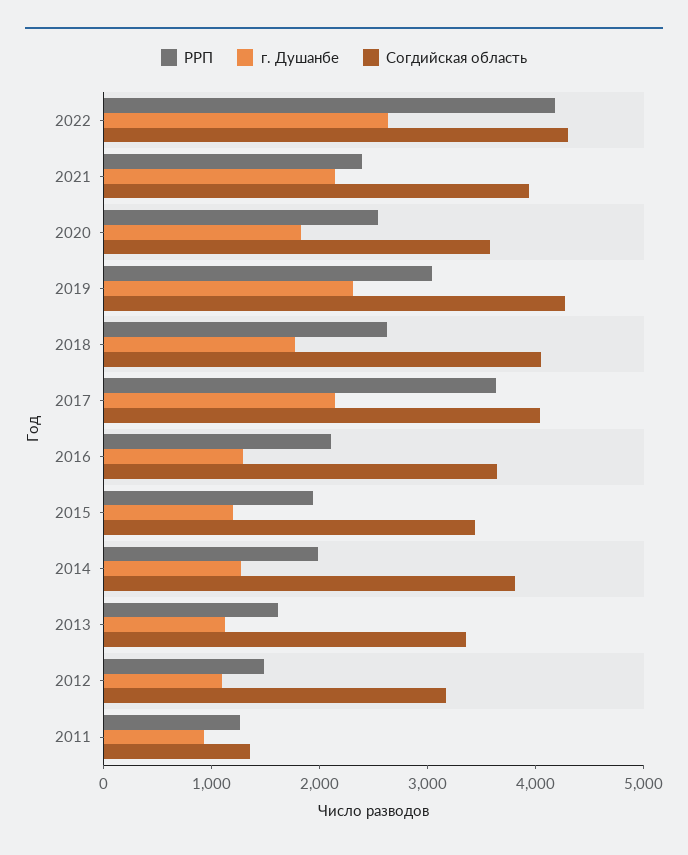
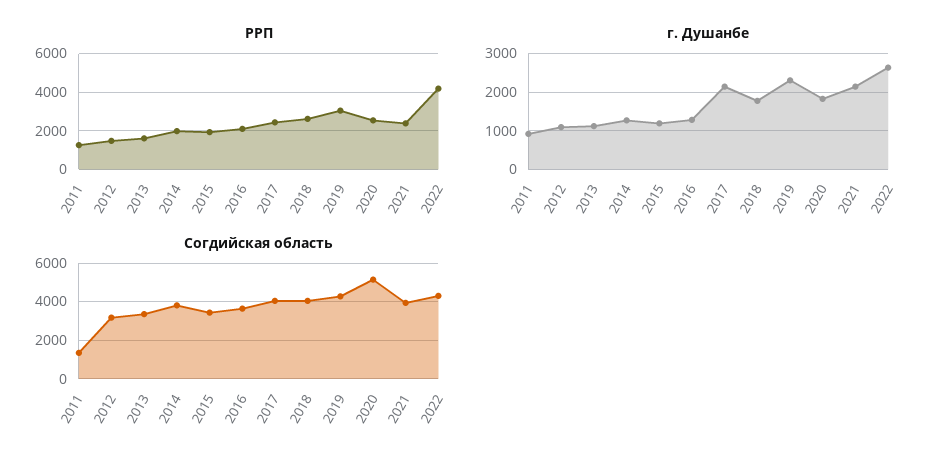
Согдийская область, 2020: 3600 -> 5000
РРП, 2017: 3600 -> 2500

